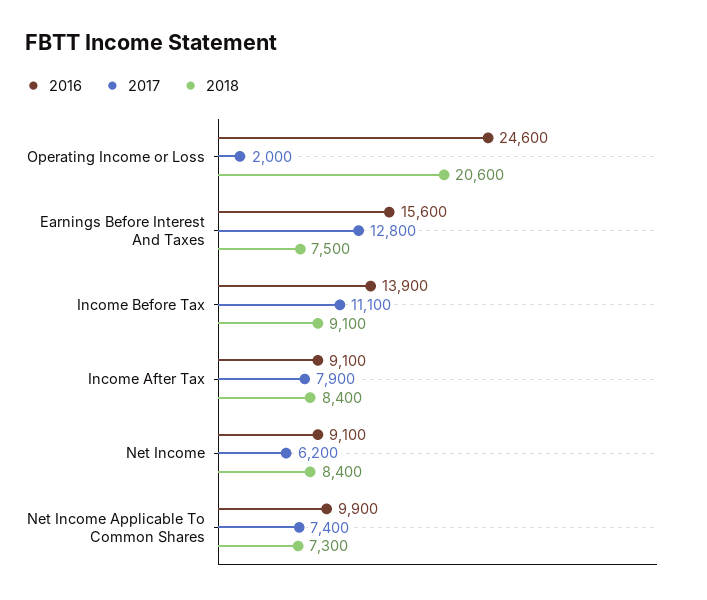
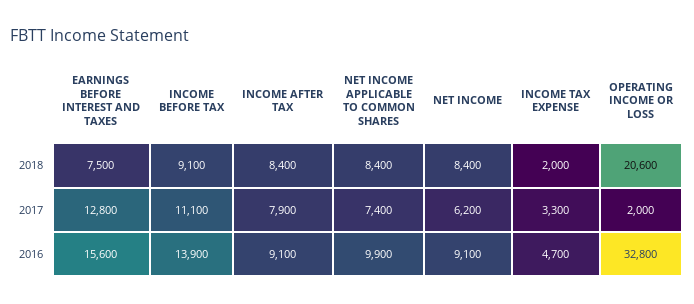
2016, Operating Income or Loss: 24600 -> 32800
2018, Net Income Applicable To Common Shares: 7300 -> 8400
2018, INCOME TAX EXPENSE: none -> 2000
2017, INCOME TAX EXPENSE: none -> 3300
2016, INCOME TAX EXPENSE: none -> 4700

